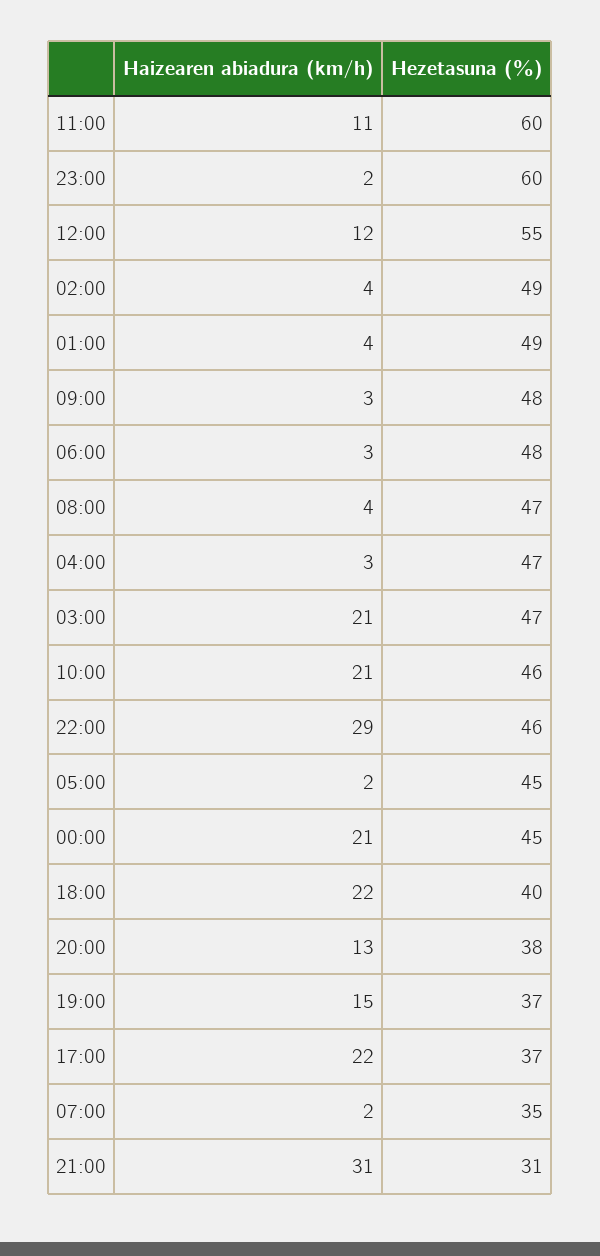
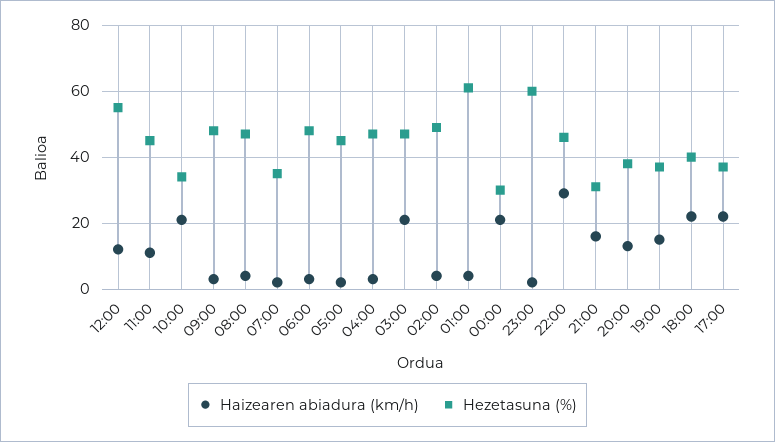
Hezetasuna (%), 11:00: 60 -> 45
Hezetasuna (%), 01:00: 49 -> 60
Hezetasuna (%), 10:00: 46 -> 35
Hezetasuna (%), 00:00: 45 -> 30
Haizearen abiadura (km/h), 21:00: 31 -> 15

